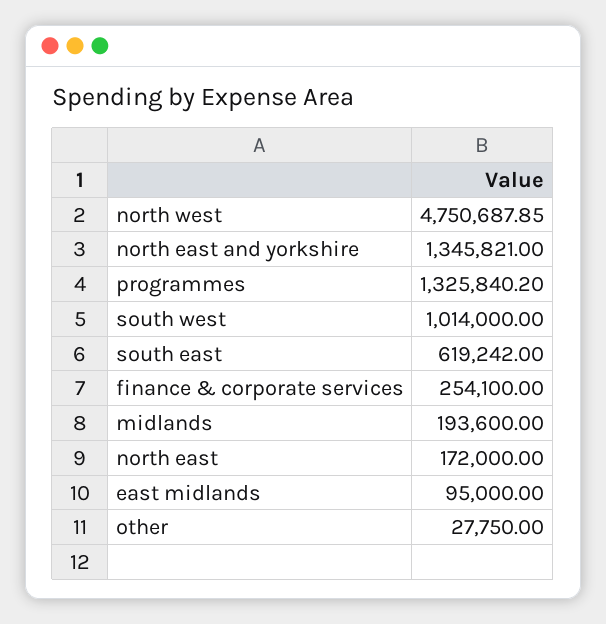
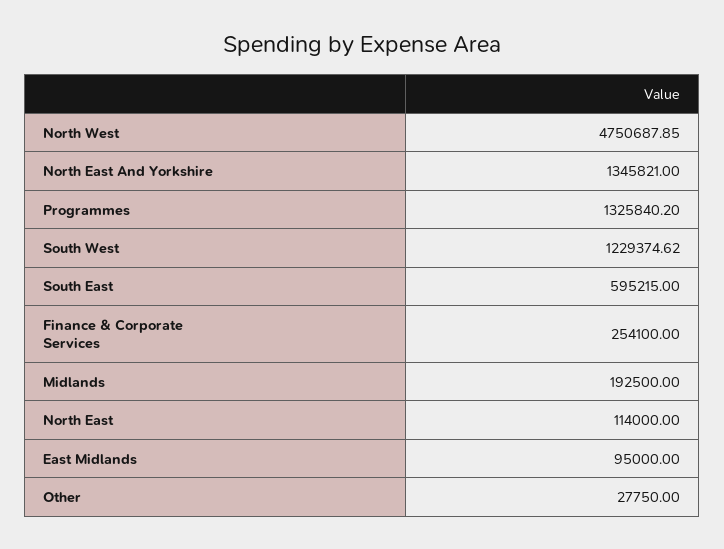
south west: 1014000 -> 1229374.62
south east: 619242 -> 595215
midlands: 193600 -> 192500
north east: 172000 -> 114000

